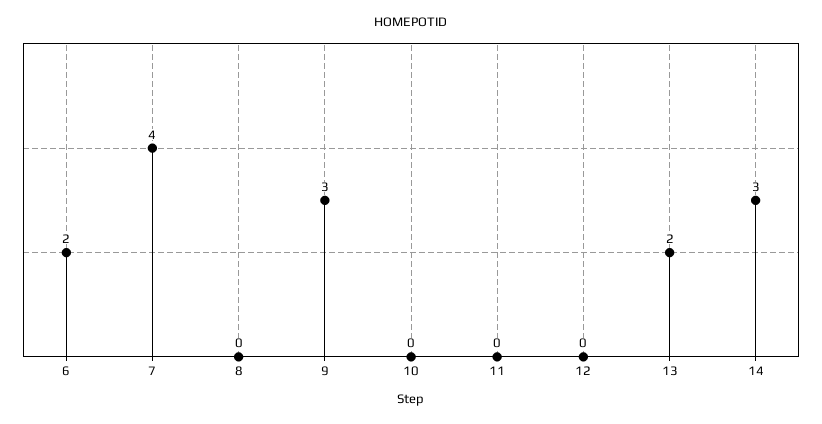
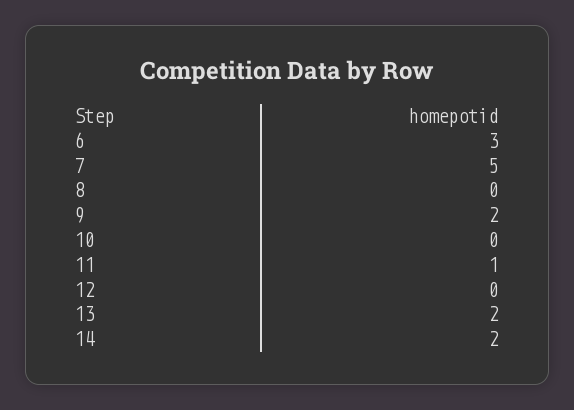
6: 2 -> 3
7: 4 -> 5
9: 3 -> 2
11: 0 -> 1
14: 3 -> 2

